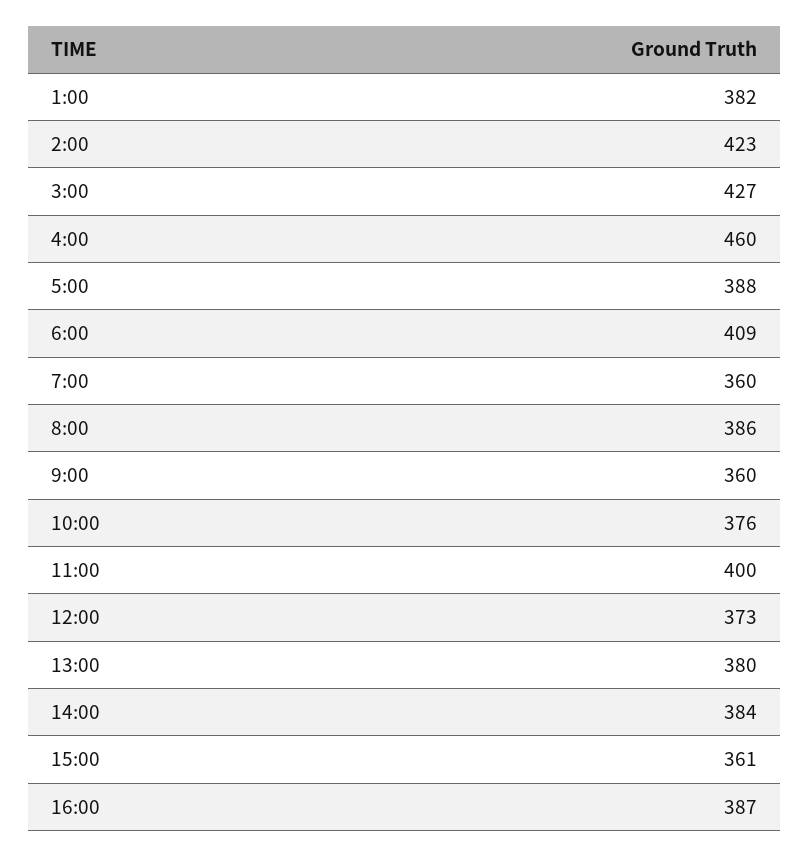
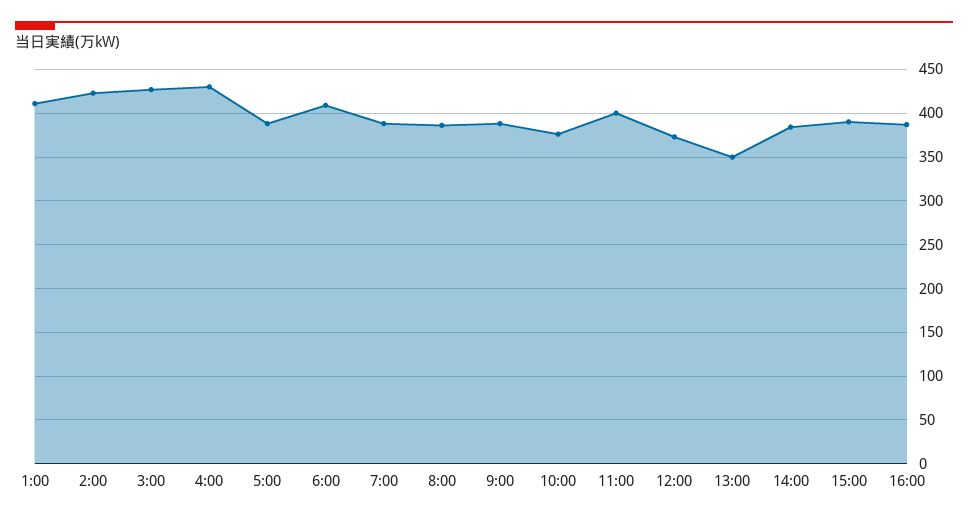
1:00: 382 -> 410
4:00: 460 -> 430
7:00: 360 -> 390
9:00: 360 -> 390
13:00: 380 -> 350
15:00: 361 -> 390

